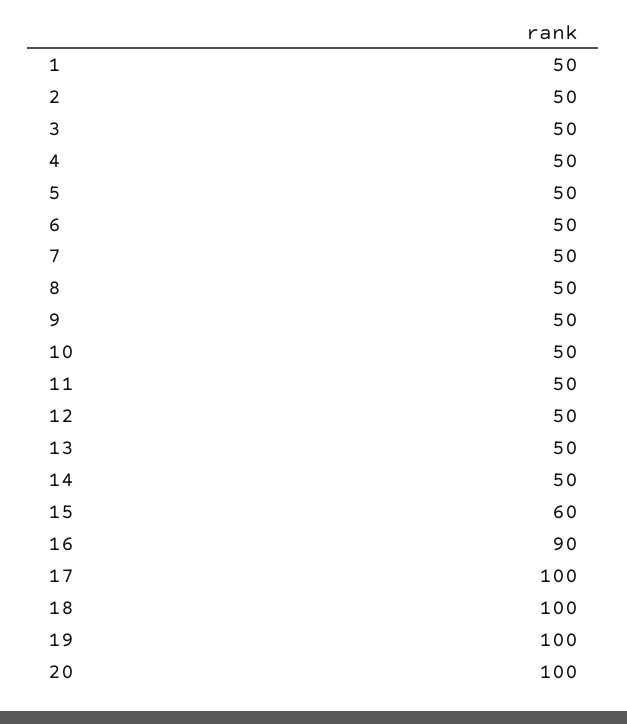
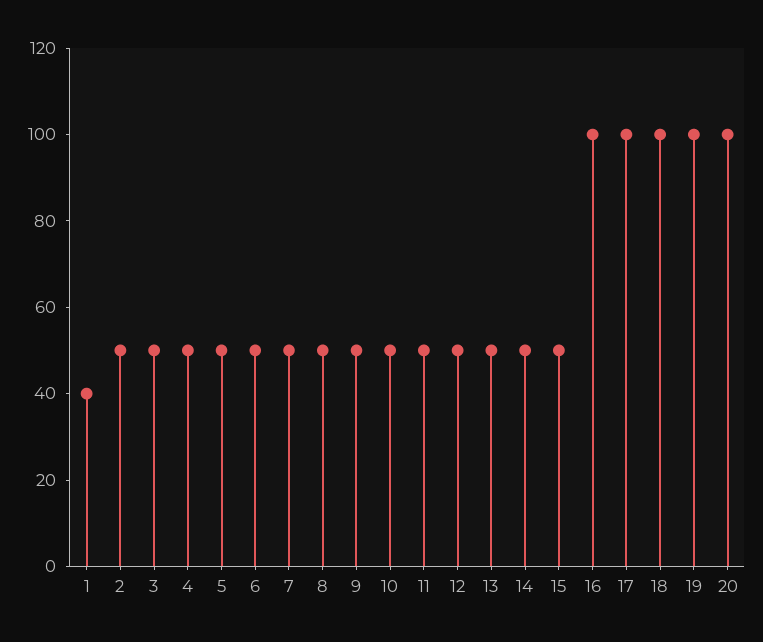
1: 50 -> 40
15: 60 -> 50
16: 90 -> 100

